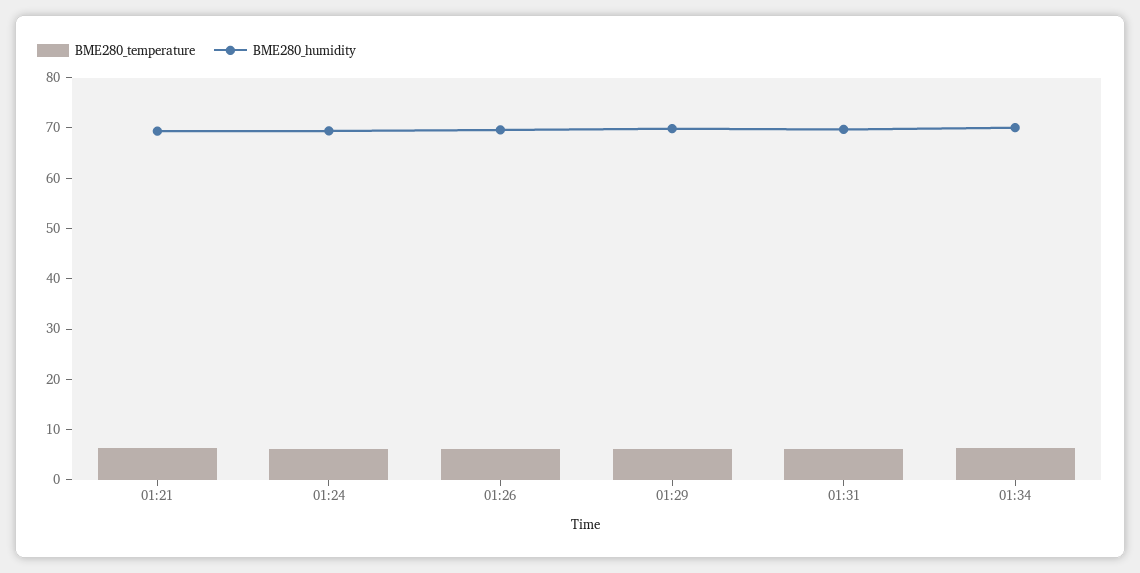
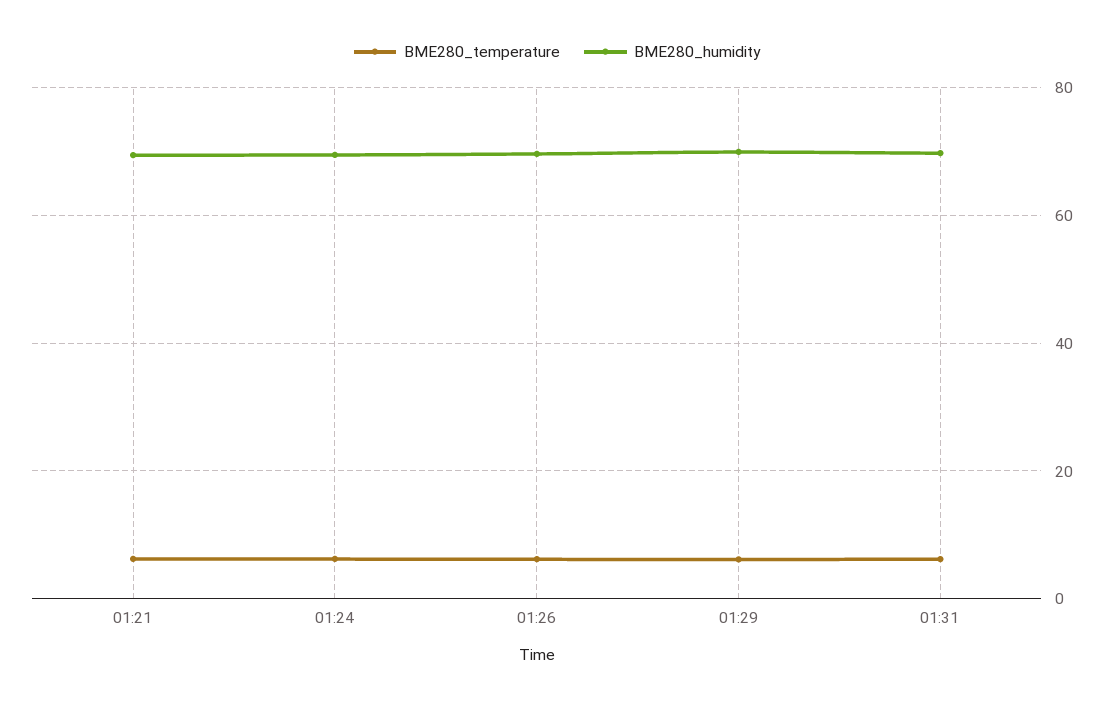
BME280_temperature, 01:34: 6 -> none
BME280_humidity, 01:34: 70 -> none

